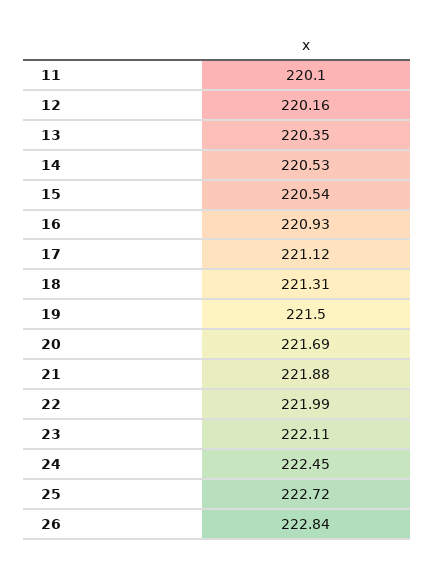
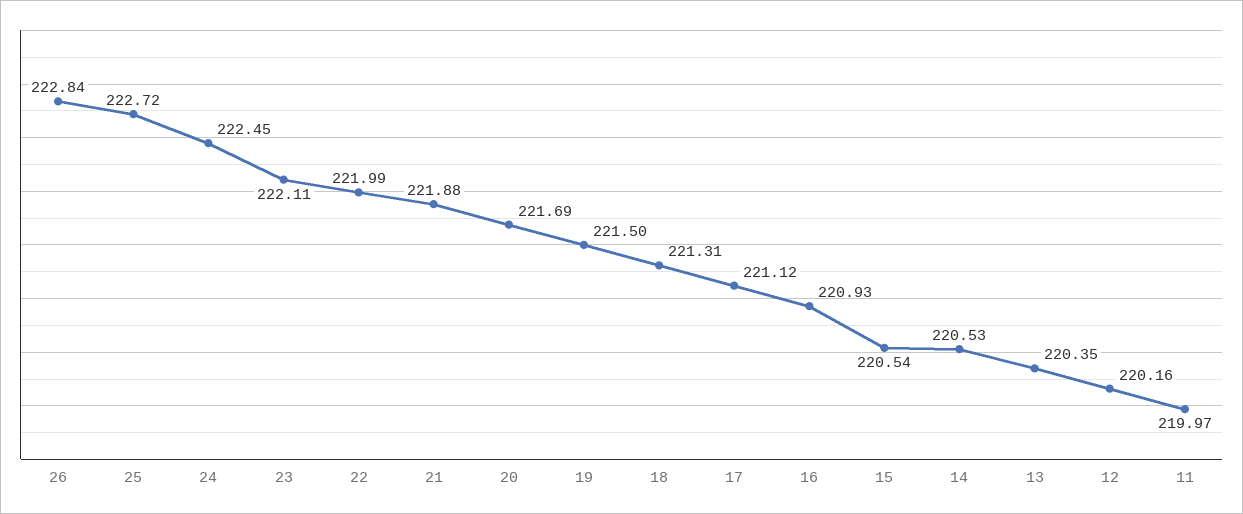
11: 220.1 -> 219.97

